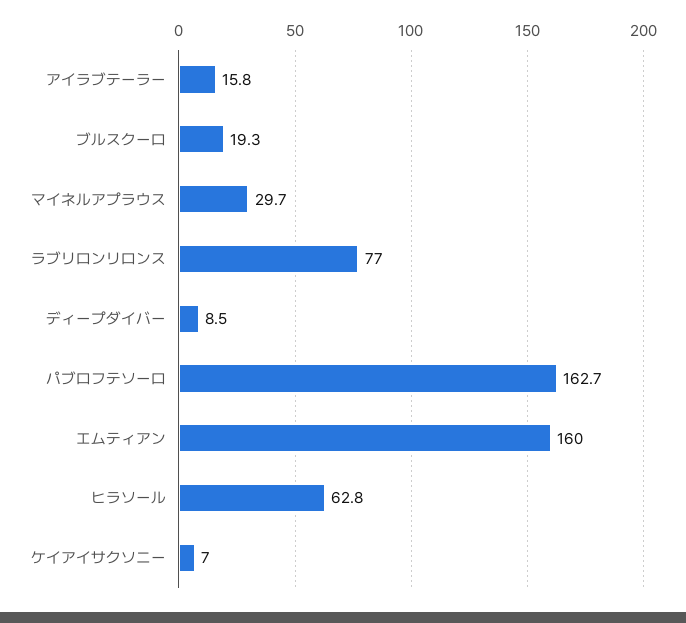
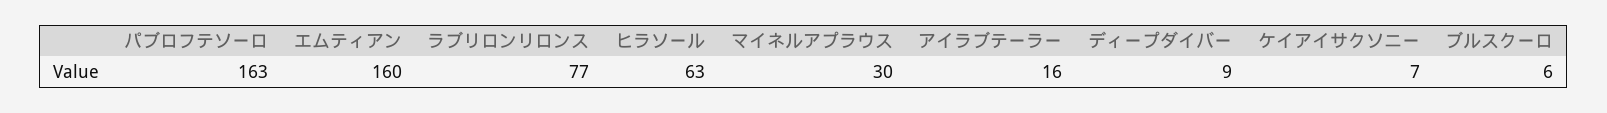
ブルスクーロ: 19.3 -> 6

